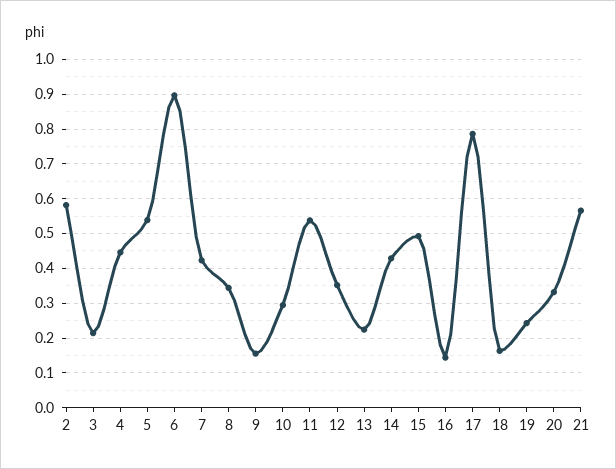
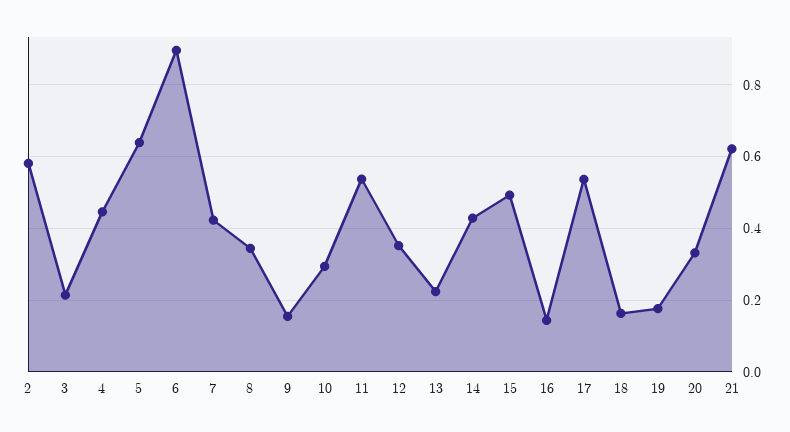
5: 0.54 -> 0.64
17: 0.78 -> 0.54
19: 0.24 -> 0.18
21: 0.56 -> 0.62

